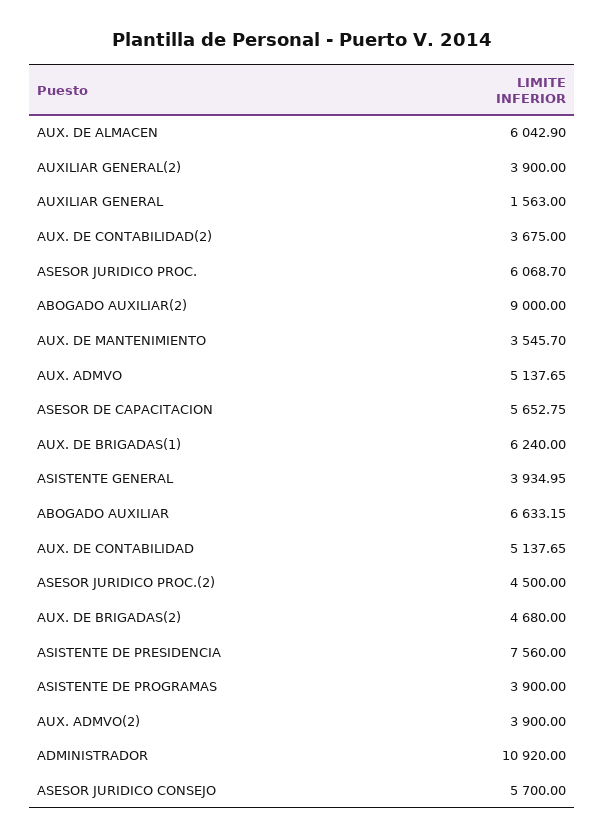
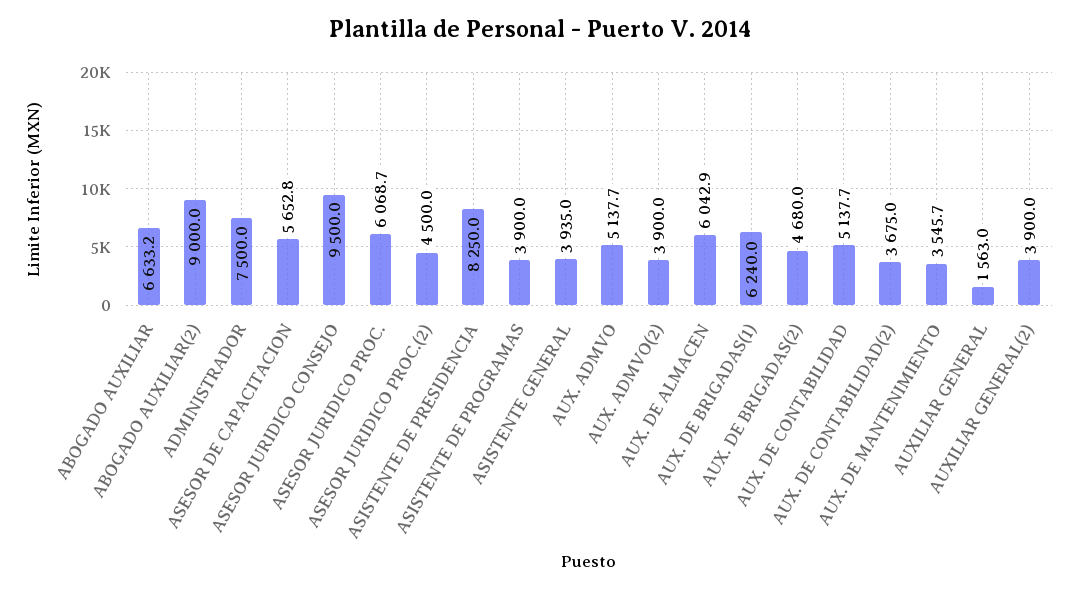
ASISTENTE DE PRESIDENCIA: 7560 -> 8250
ADMINISTRADOR: 10920 -> 7500
ASESOR JURIDICO CONSEJO: 5700 -> 9500

